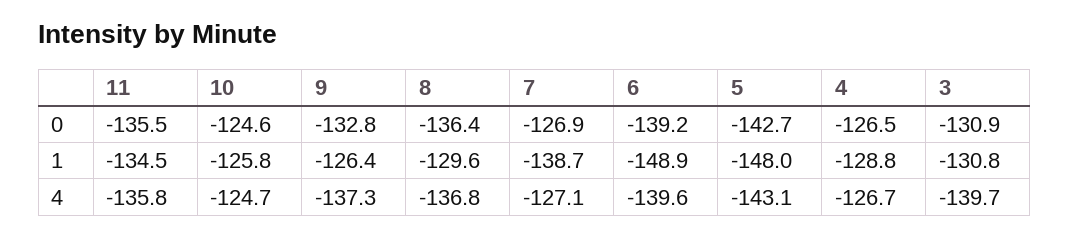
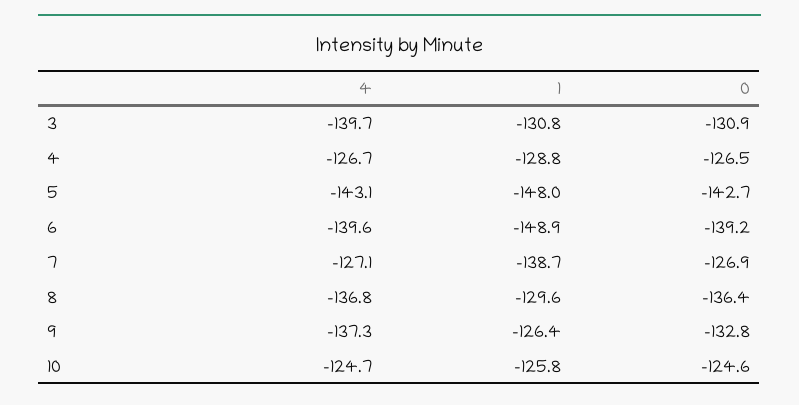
11, 0: -135.5 -> none
11, 1: -134.5 -> none
11, 4: -135.8 -> none

